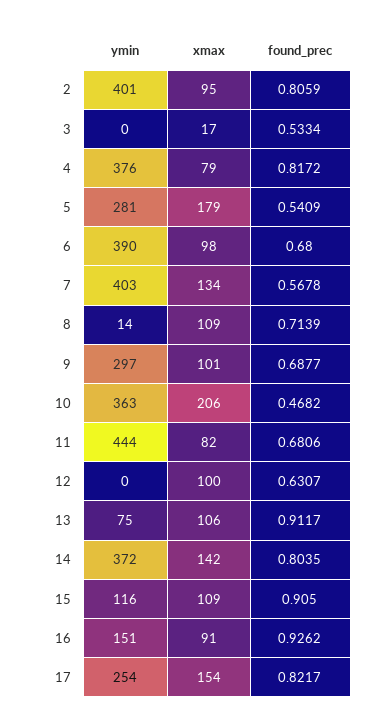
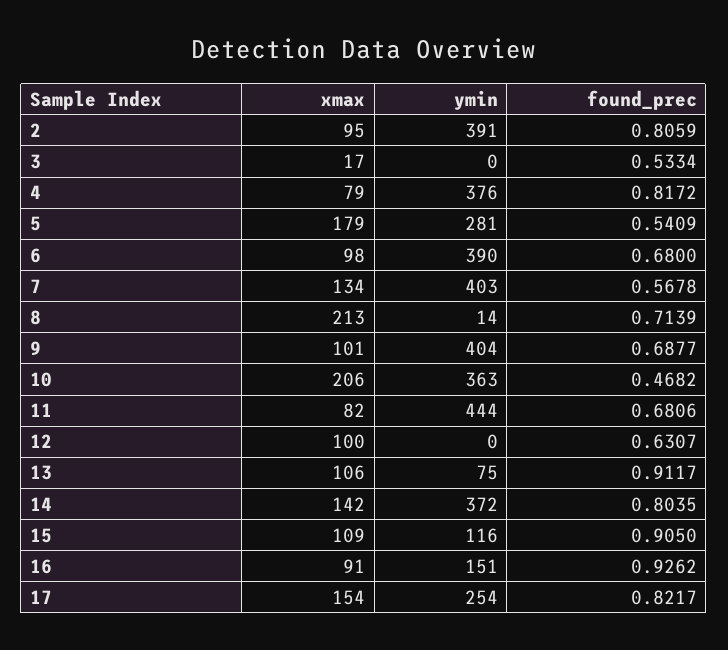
ymin, 2: 401 -> 391
xmax, 8: 109 -> 213
ymin, 9: 297 -> 404

